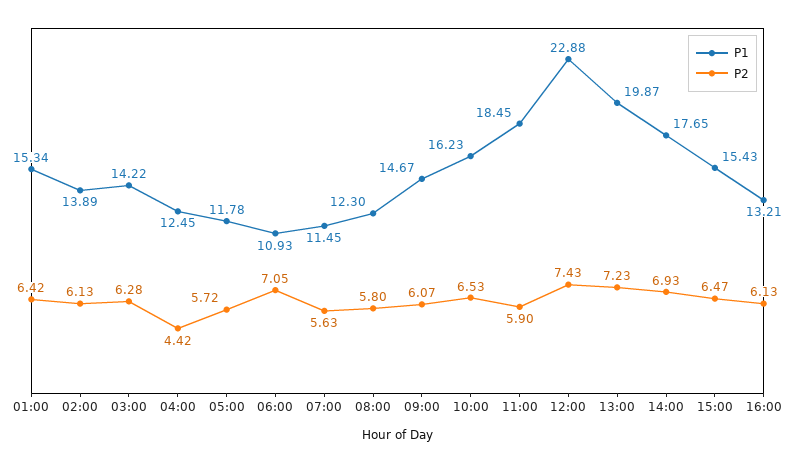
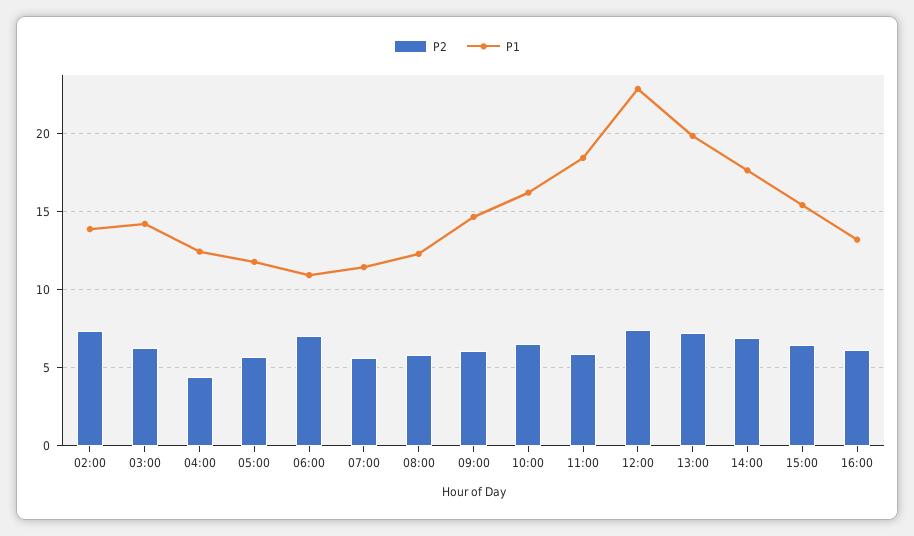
P1, 01:00: 15.34 -> none
P2, 01:00: 6.42 -> none
P2, 02:00: 6.13 -> 7.5

